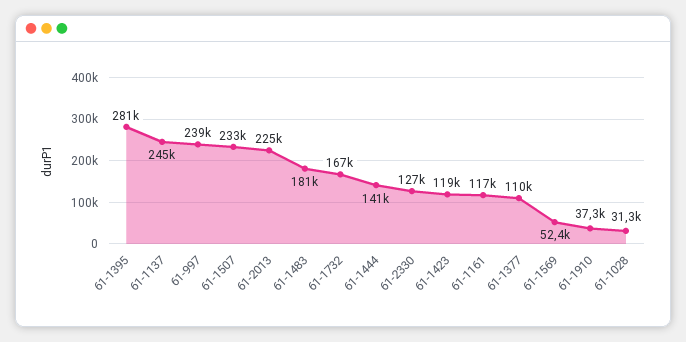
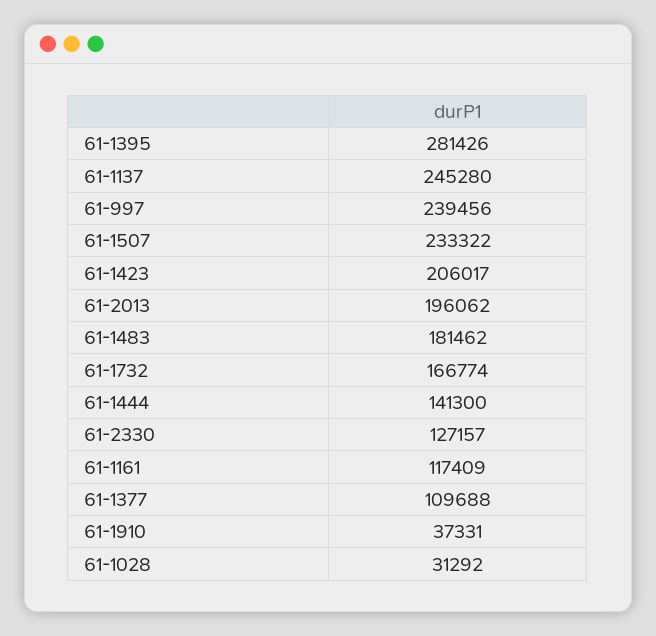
61-2013: 225000 -> 196062
61-1423: 119000 -> 206017
61-1569: 52400 -> none

